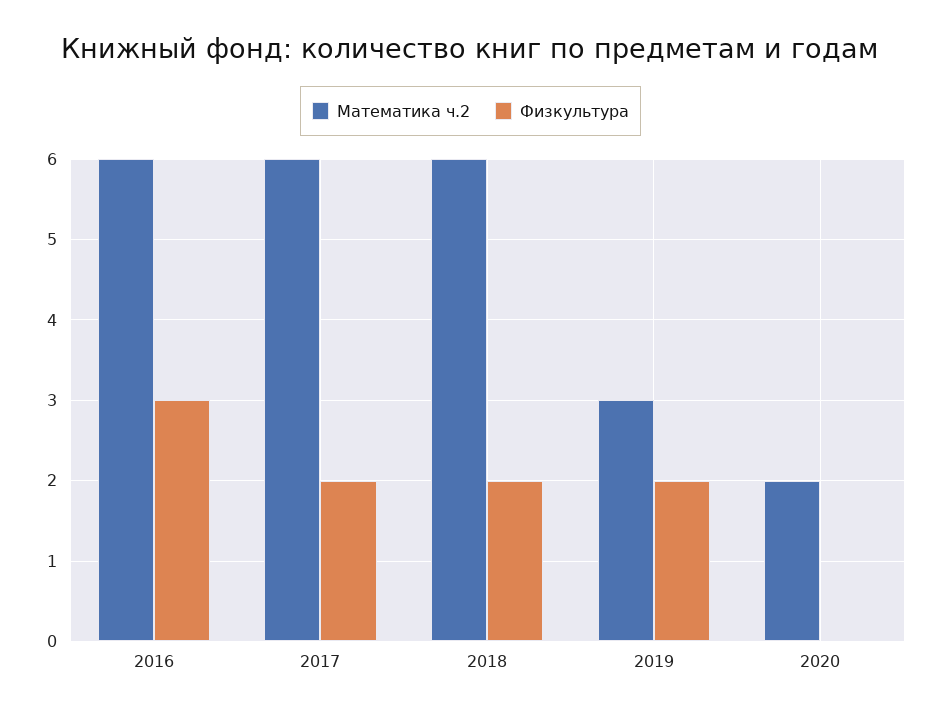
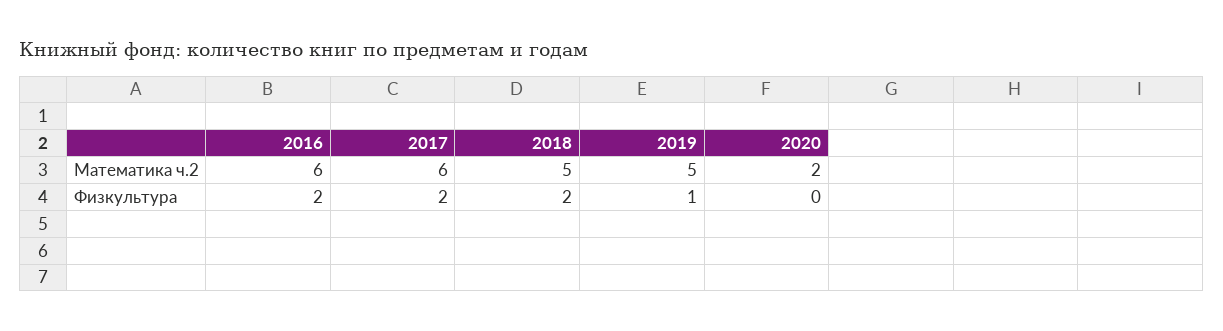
Физкультура, 2016: 3 -> 2
Математика ч.2, 2018: 6 -> 5
Математика ч.2, 2019: 3 -> 5
Физкультура, 2019: 2 -> 1

